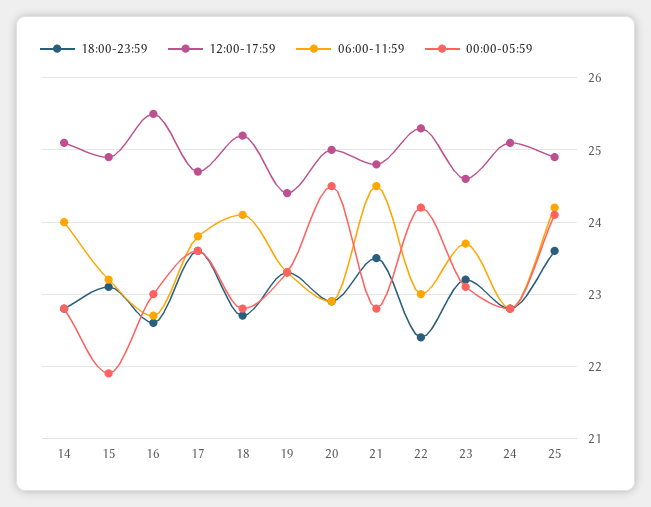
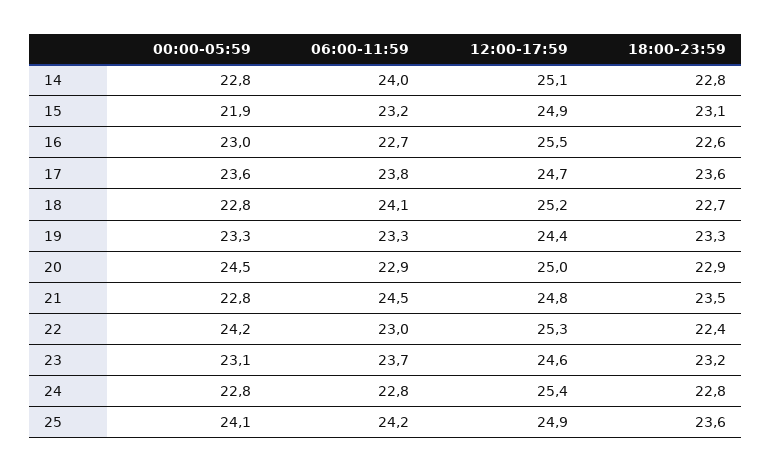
12:00-17:59, 24: 25.1 -> 25.4

